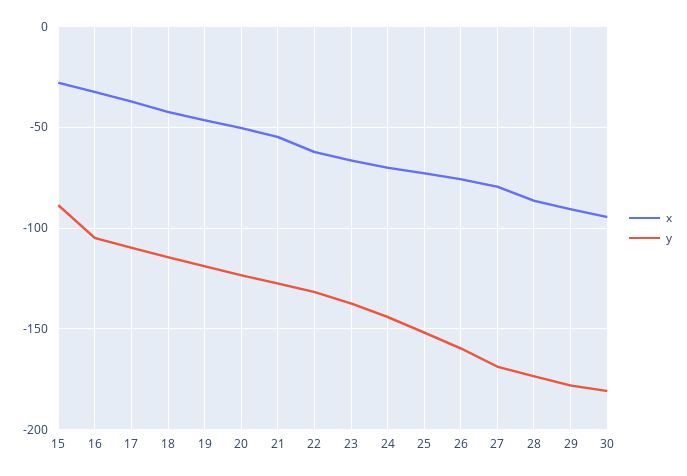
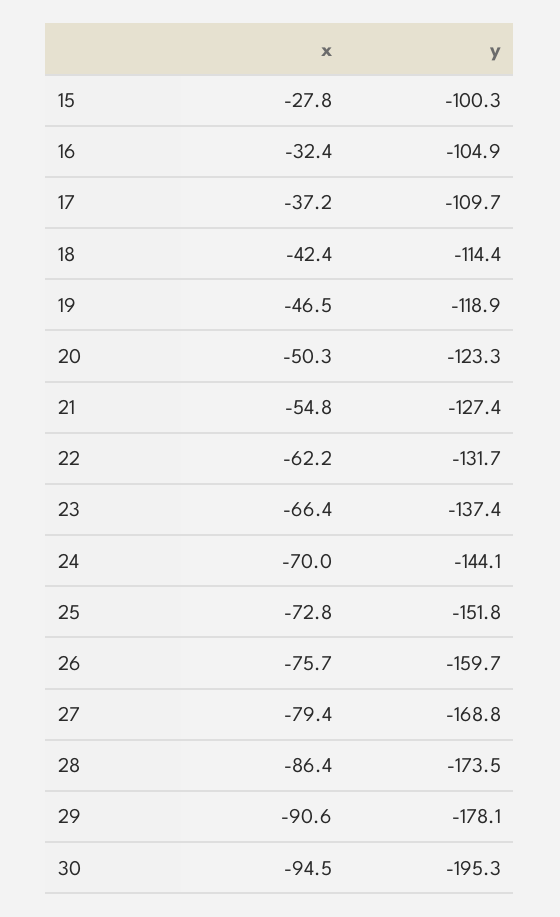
y, 15: -90 -> -100.3
y, 30: -180 -> -195.3

